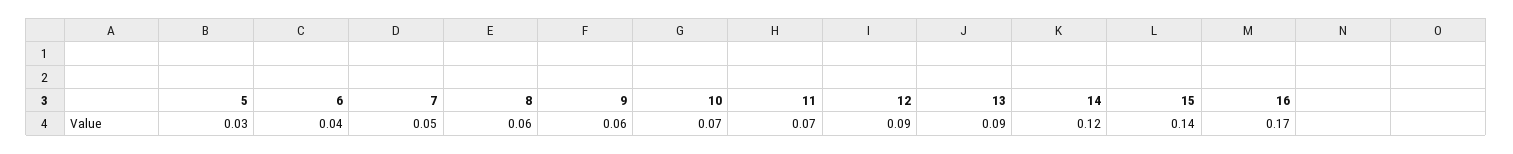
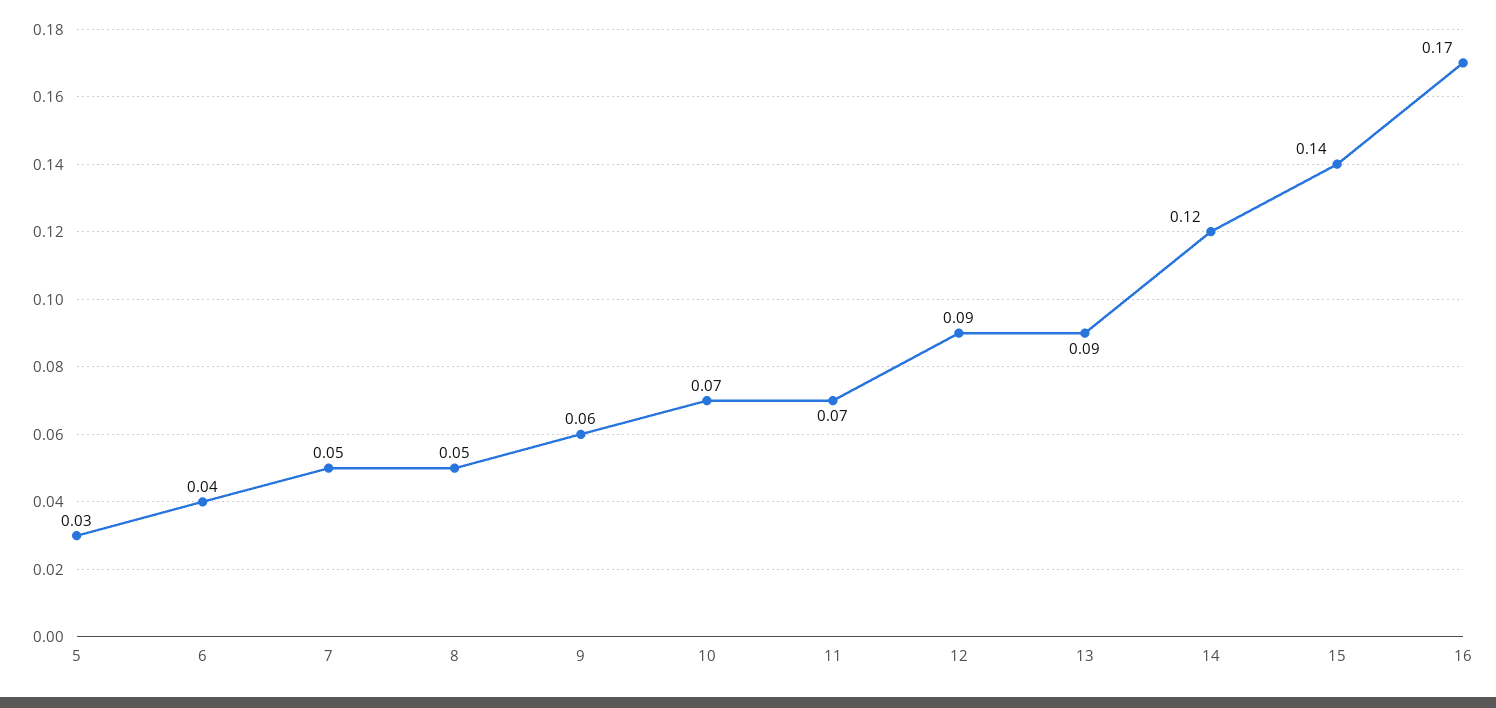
8: 0.06 -> 0.05

